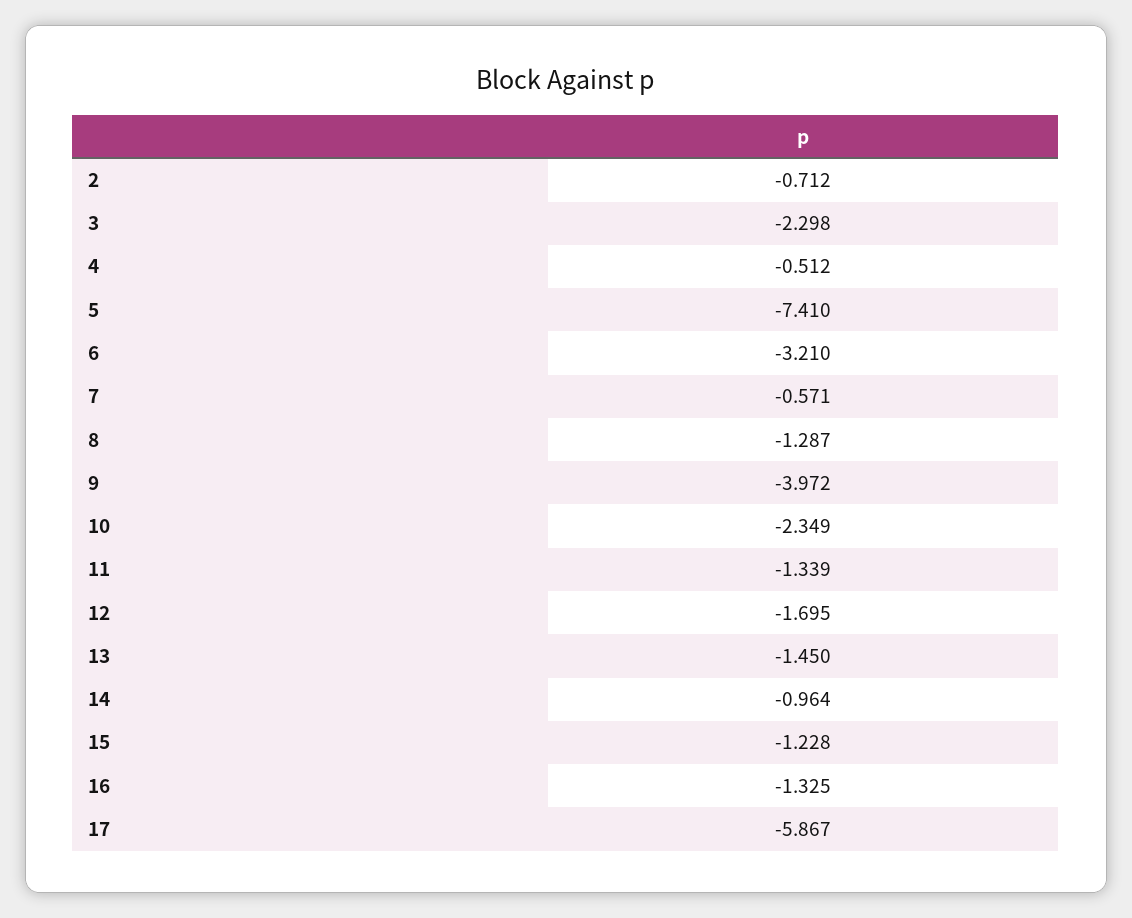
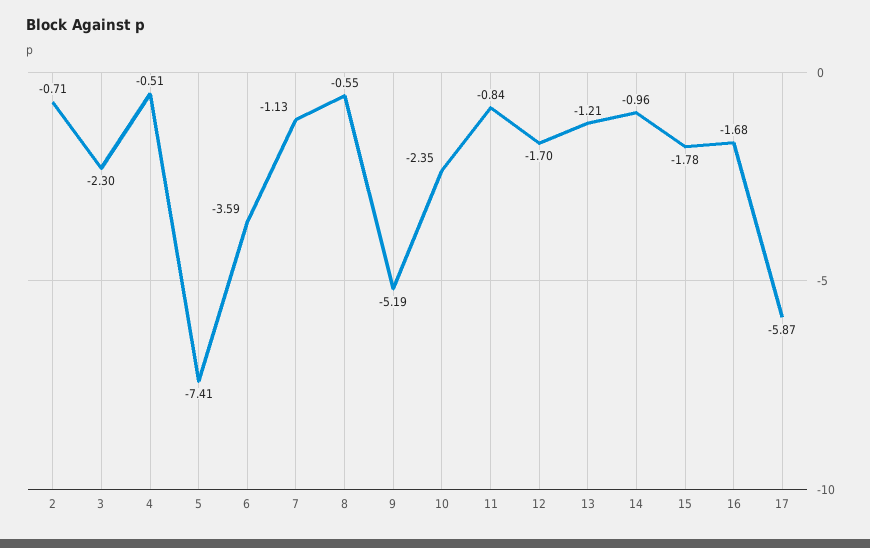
6: -3.21 -> -3.59
7: -0.571 -> -1.13
8: -1.287 -> -0.55
9: -3.972 -> -5.19
11: -1.339 -> -0.84
13: -1.45 -> -1.21
15: -1.228 -> -1.78
16: -1.325 -> -1.68

